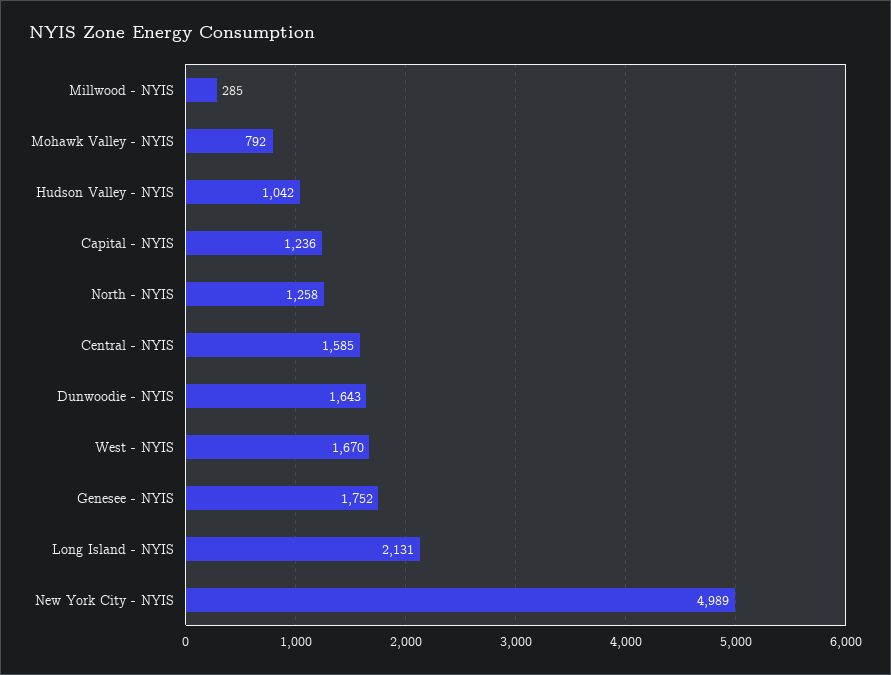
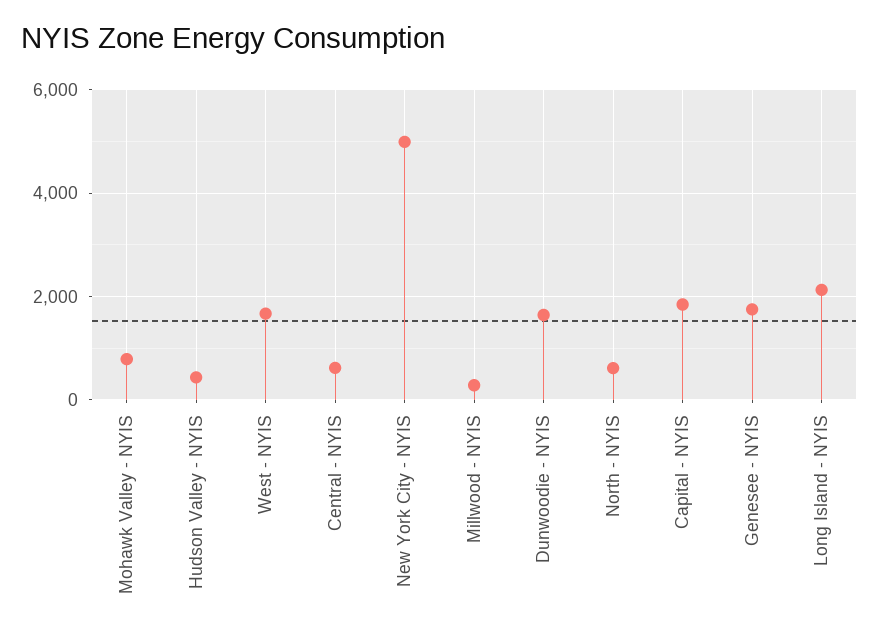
Hudson Valley - NYIS: 1042 -> 400
Capital - NYIS: 1236 -> 1800
North - NYIS: 1258 -> 600
Central - NYIS: 1585 -> 600

